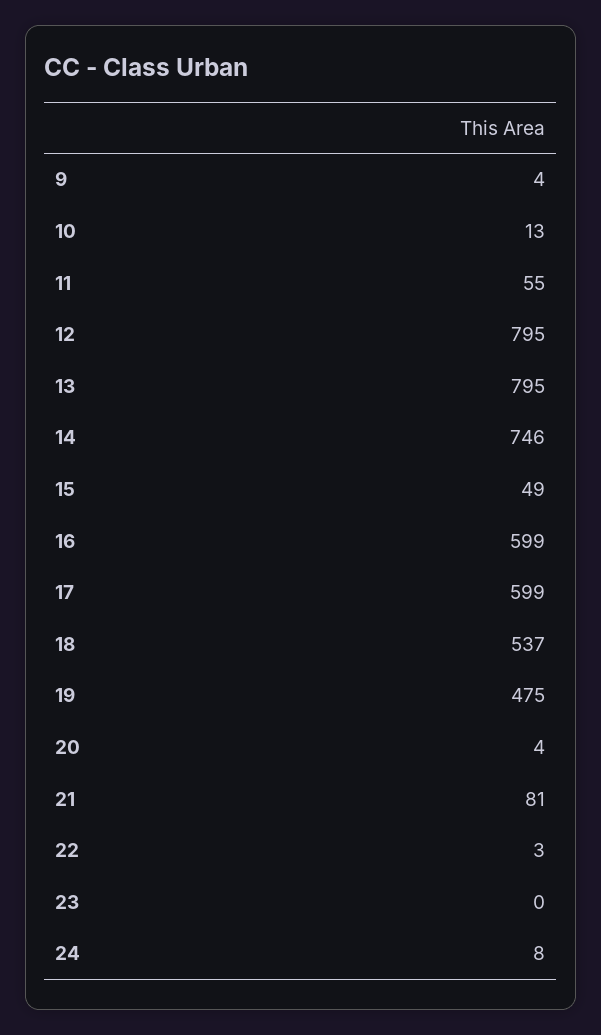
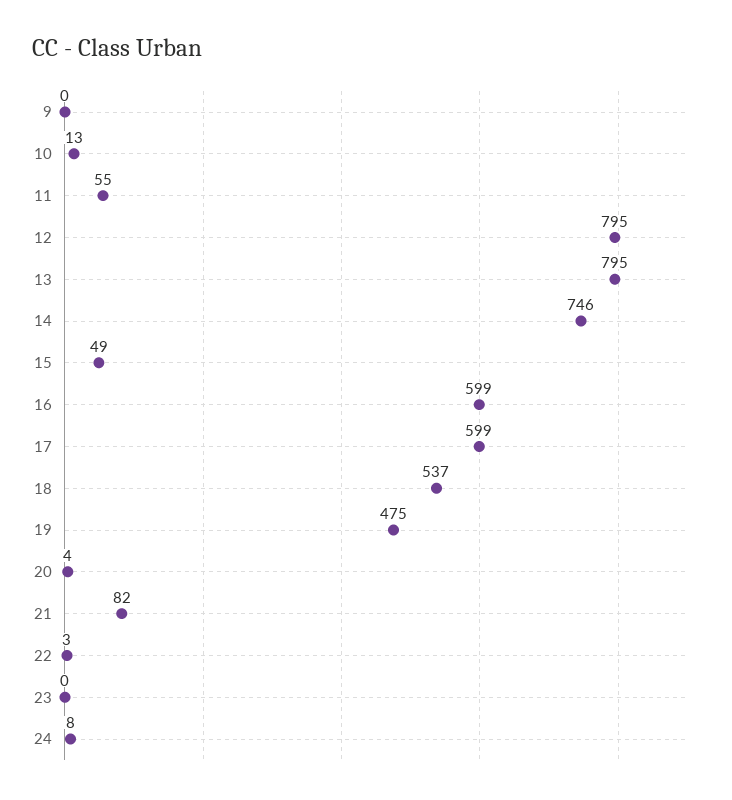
9: 4 -> 0
21: 81 -> 82

